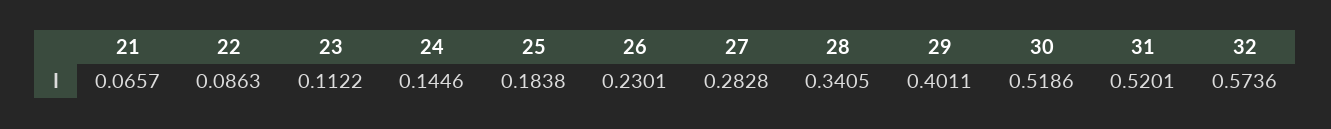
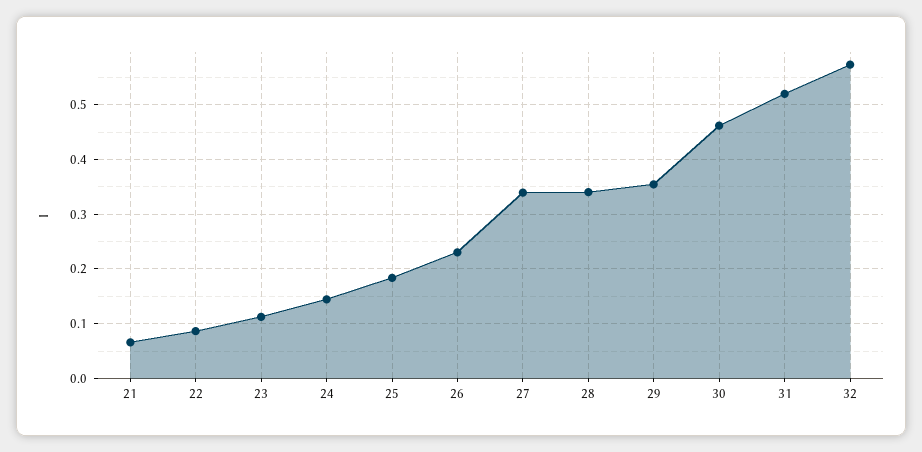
27: 0.2828 -> 0.34
29: 0.4011 -> 0.36
30: 0.5186 -> 0.46

